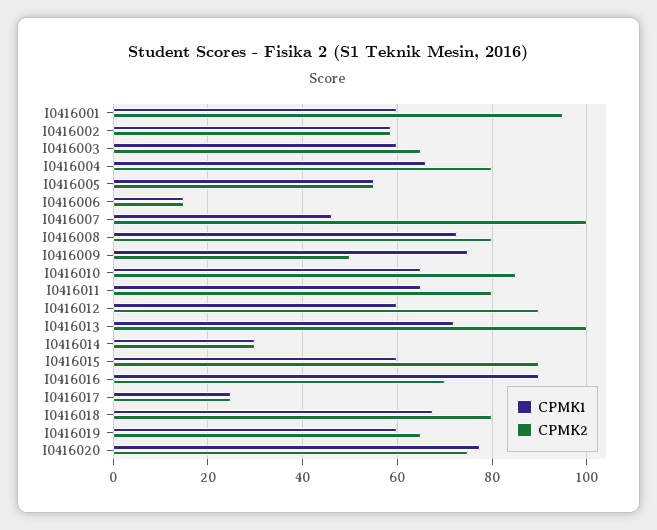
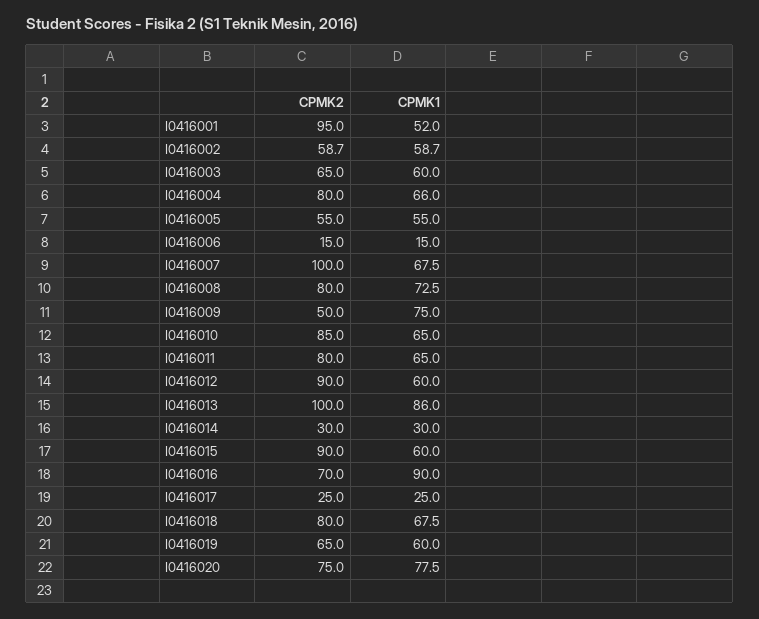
CPMK1, I0416001: 60 -> 52
CPMK1, I0416007: 46 -> 67.5
CPMK1, I0416013: 72 -> 86

